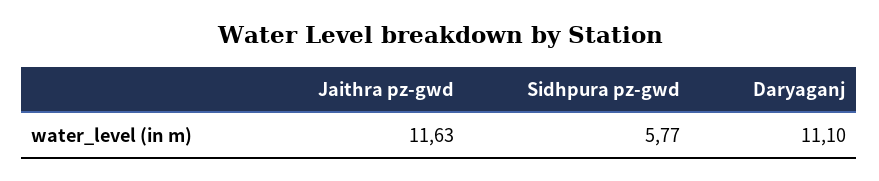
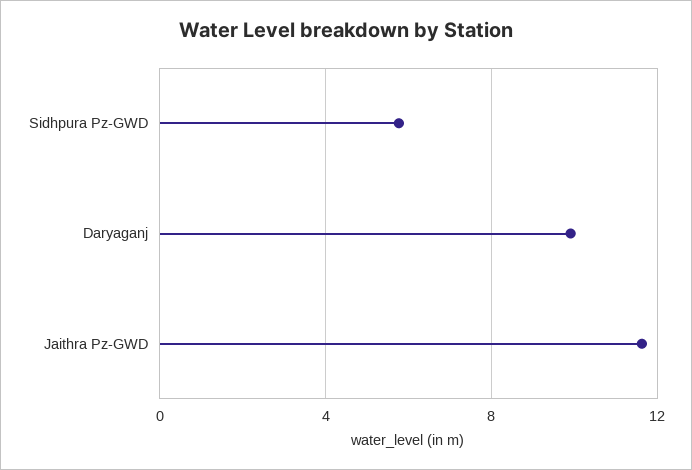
Daryaganj: 11.1 -> 10

